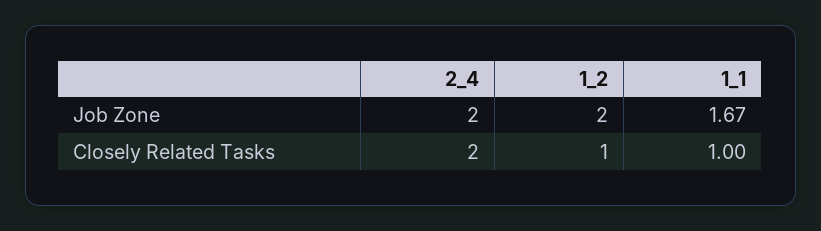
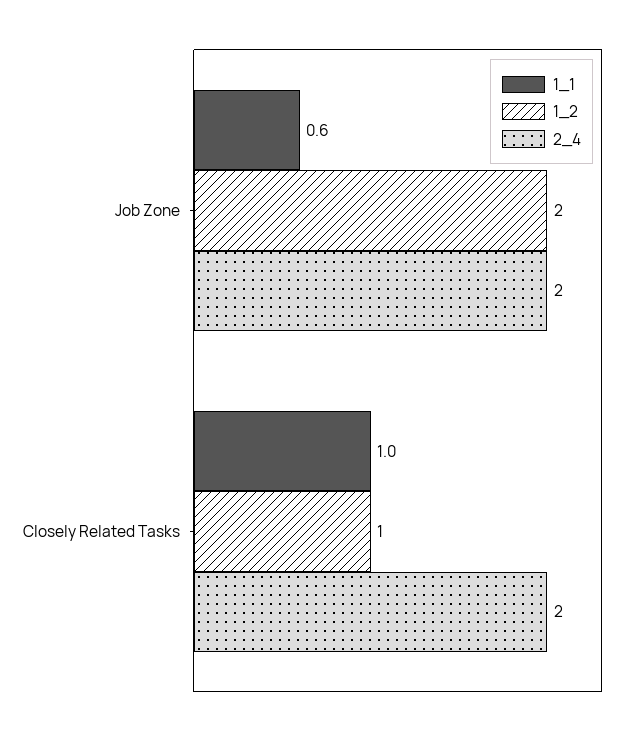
1_1, Job Zone: 1.67 -> 0.6

